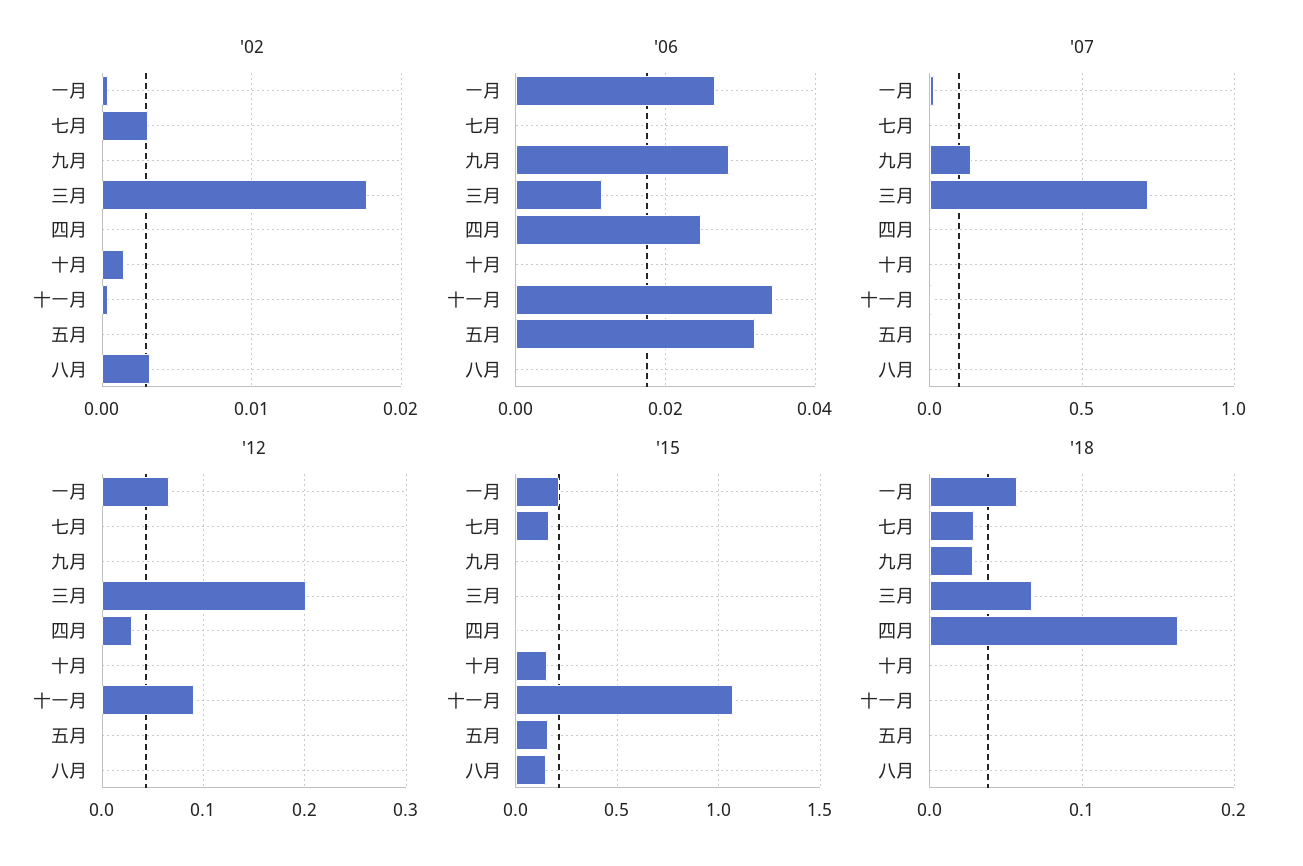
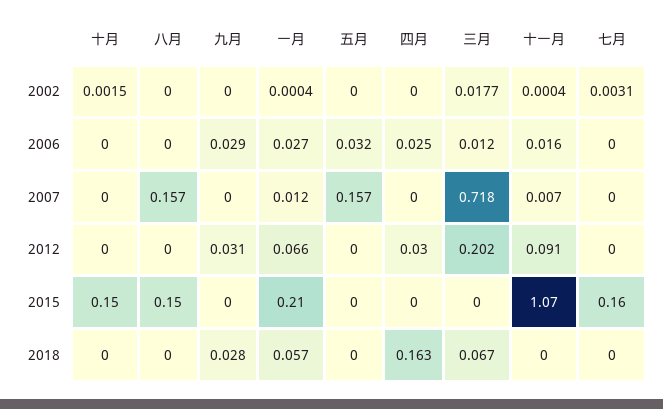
'02, 八月: 0.003 -> 0
'06, 十一月: 0.034 -> 0.016
'07, 九月: 0.15 -> 0
'07, 五月: 0 -> 0.157
'07, 八月: 0 -> 0.157
'12, 九月: 0 -> 0.031
'15, 五月: 0.15 -> 0
'18, 七月: 0.03 -> 0

